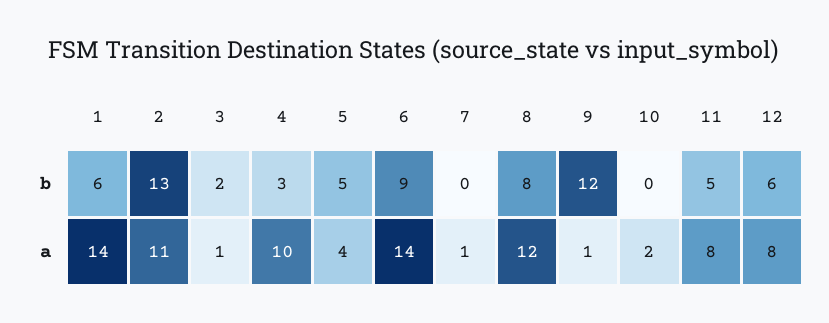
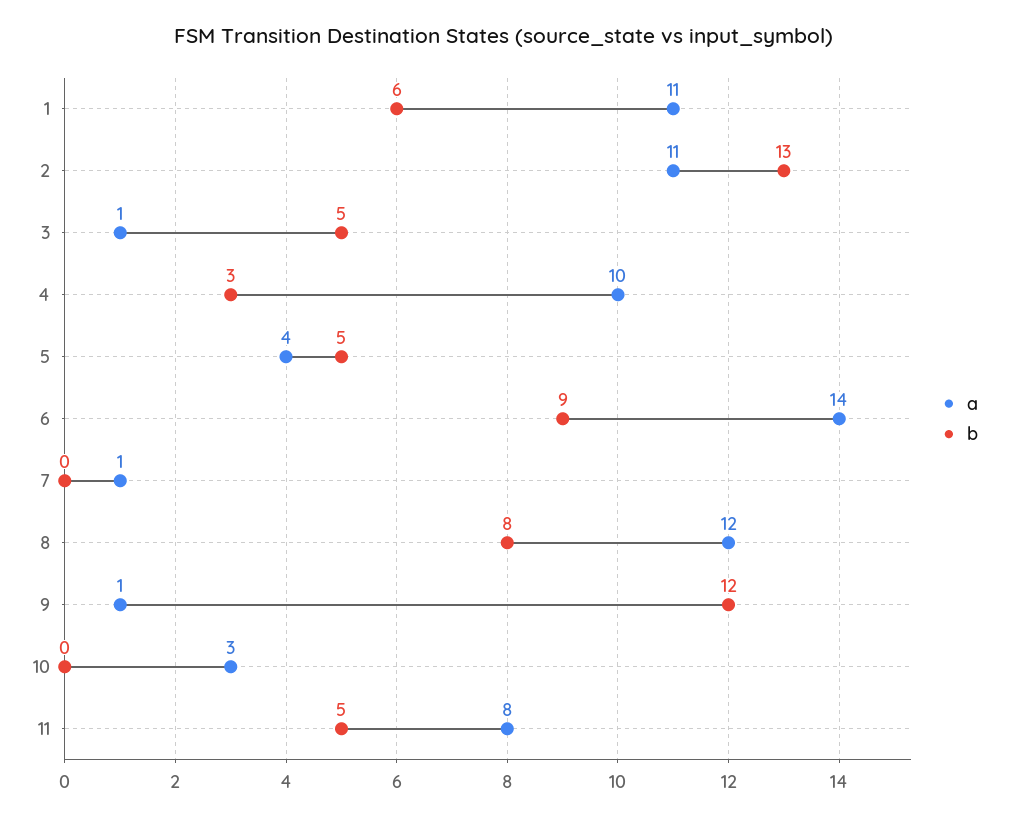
b, 3: 2 -> 5
b, 12: 6 -> none
a, 1: 14 -> 11
a, 10: 2 -> 3
a, 12: 8 -> none

